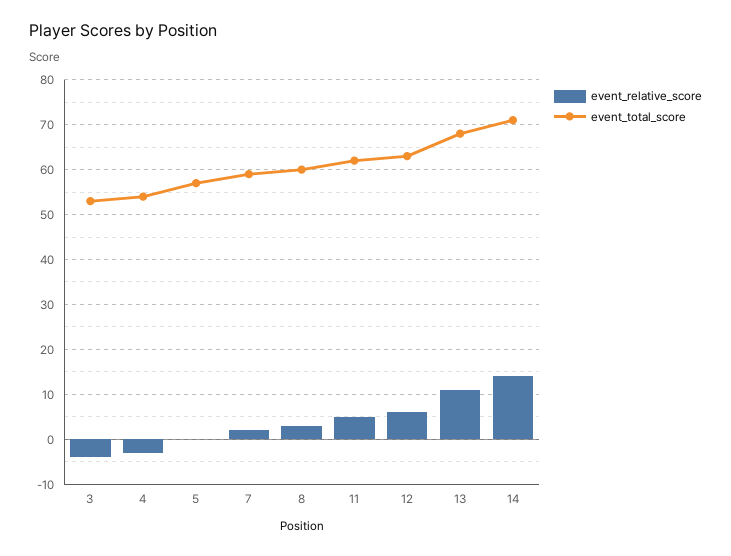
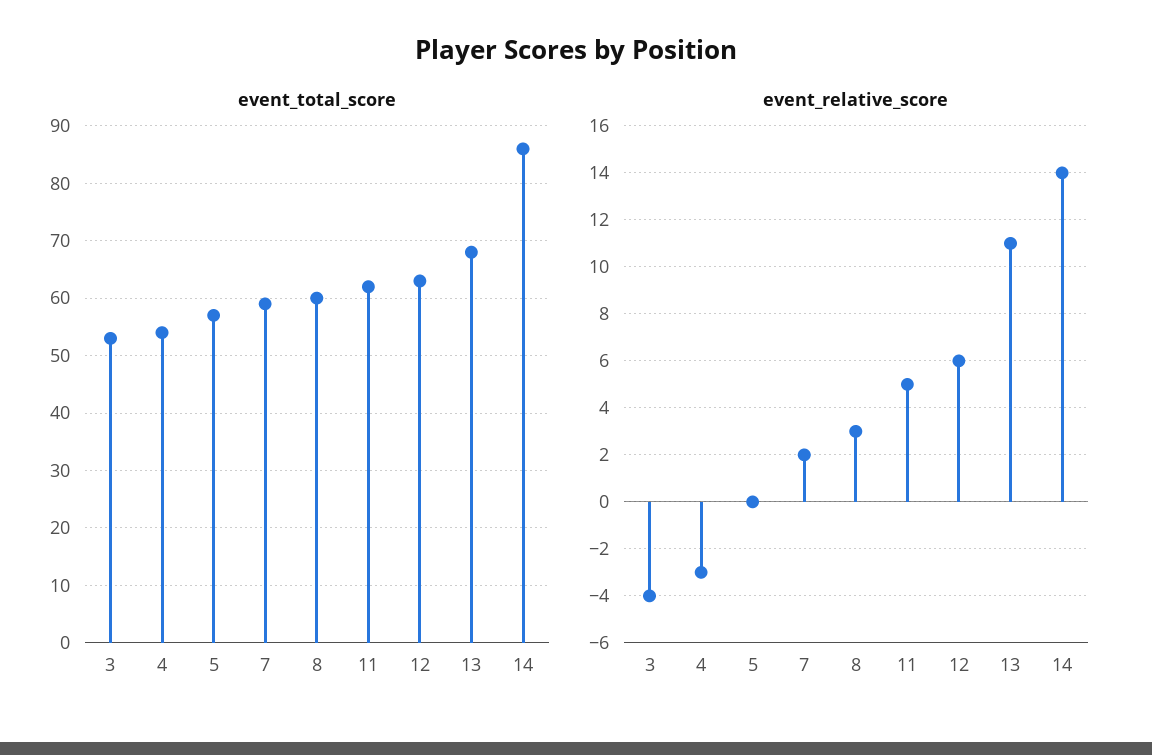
event_total_score, 14: 70 -> 85

